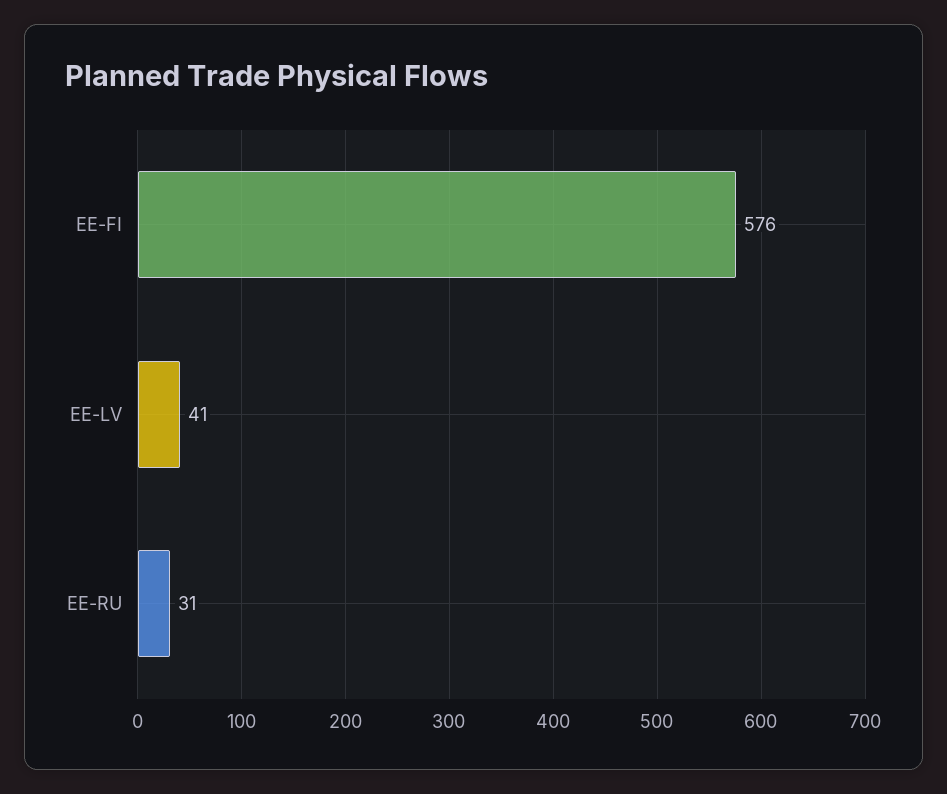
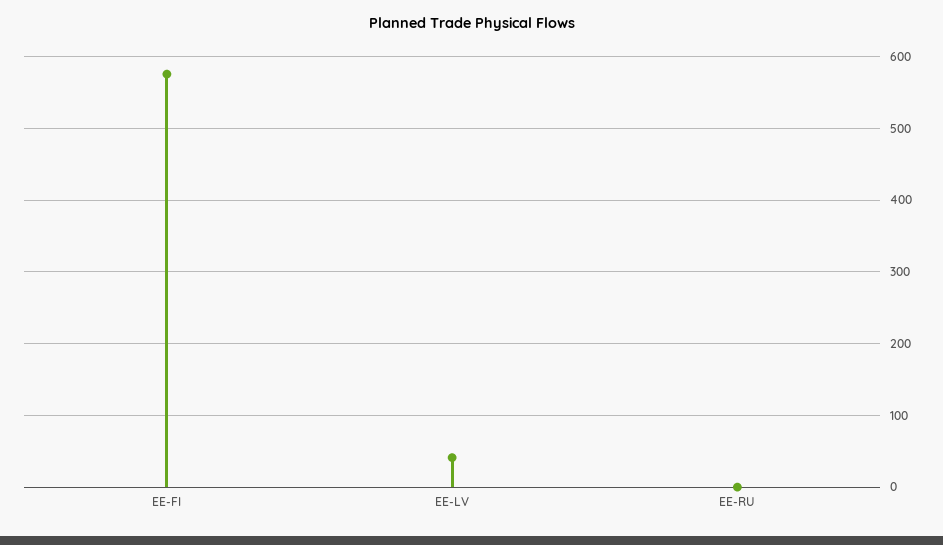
EE-RU: 31 -> 0

